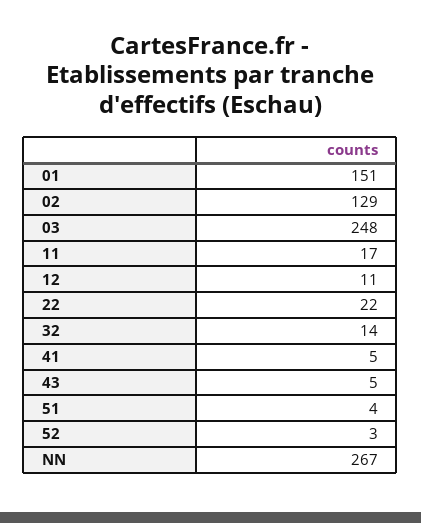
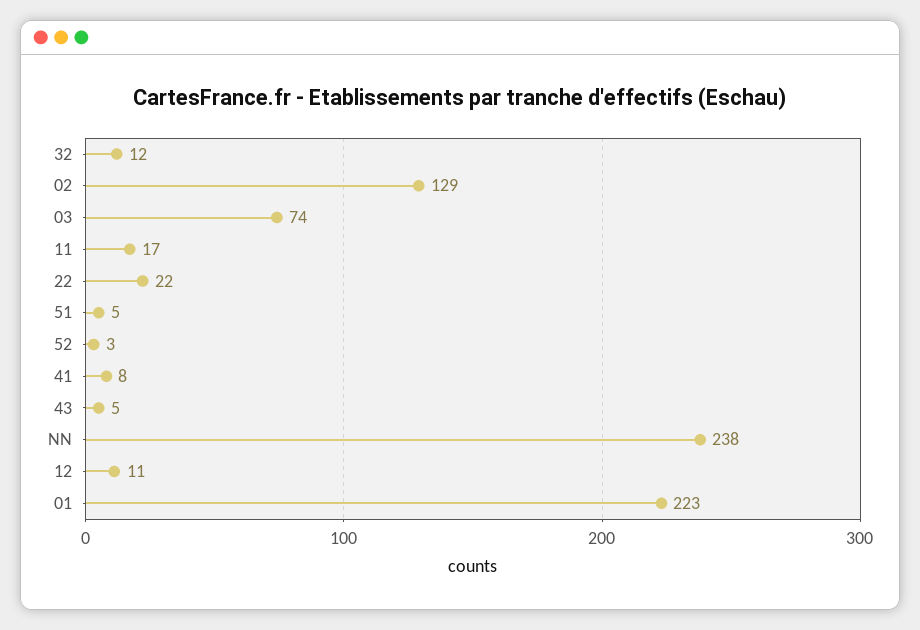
01: 151 -> 223
03: 248 -> 74
32: 14 -> 12
41: 5 -> 8
51: 4 -> 5
NN: 267 -> 238

